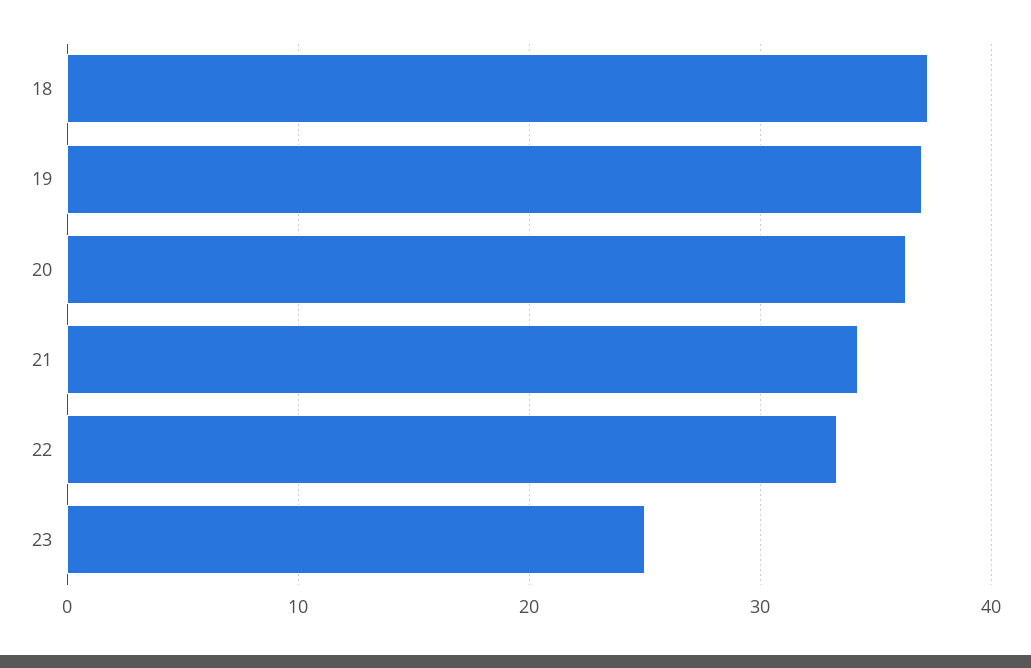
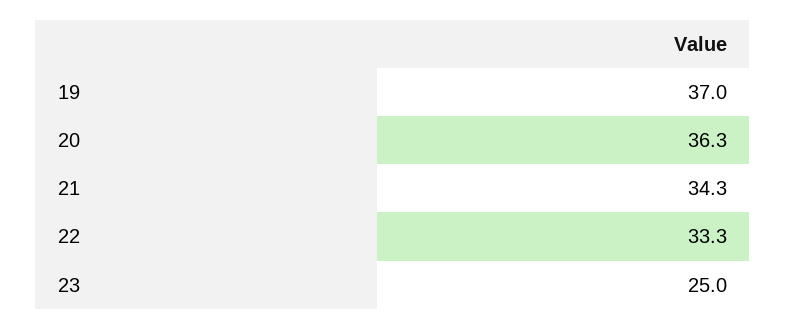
18: 37 -> none

